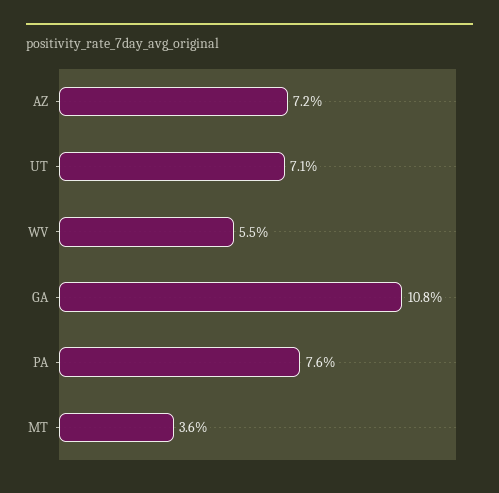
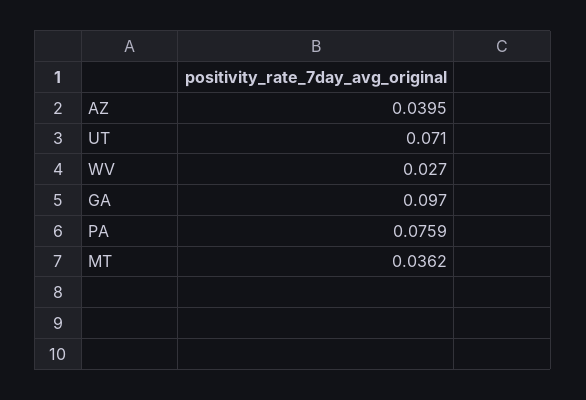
AZ: 0.072 -> 0.0395
WV: 0.055 -> 0.027
GA: 0.108 -> 0.097

